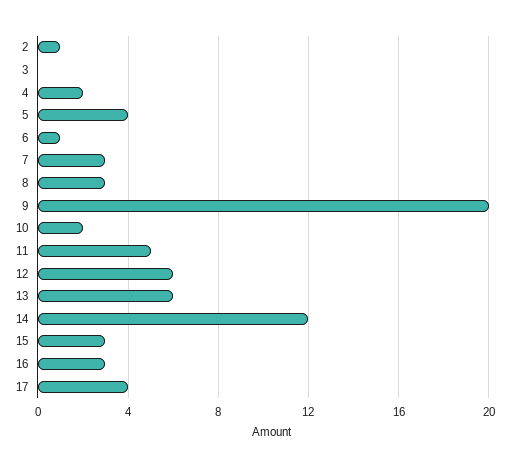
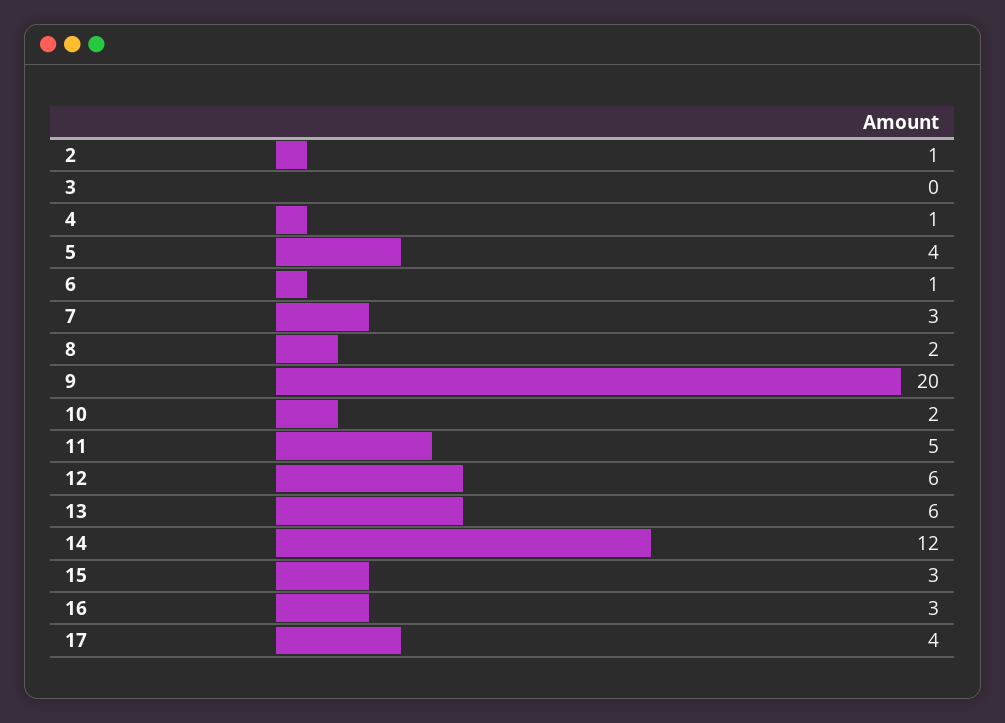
4: 2 -> 1
8: 3 -> 2

